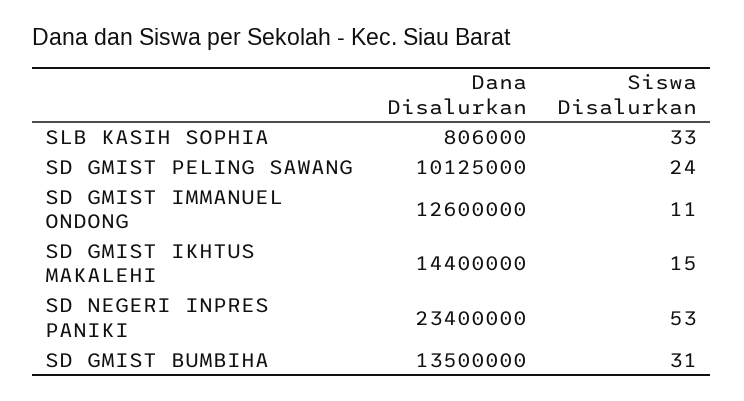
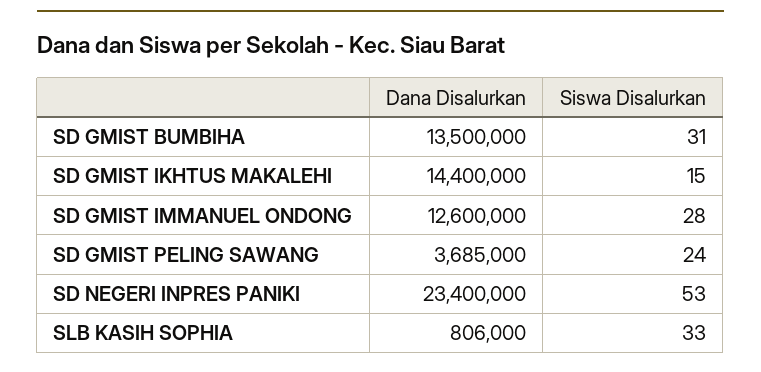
Dana Disalurkan, SD GMIST PELING SAWANG: 10125000 -> 3685000
Siswa Disalurkan, SD GMIST IMMANUEL ONDONG: 11 -> 28

